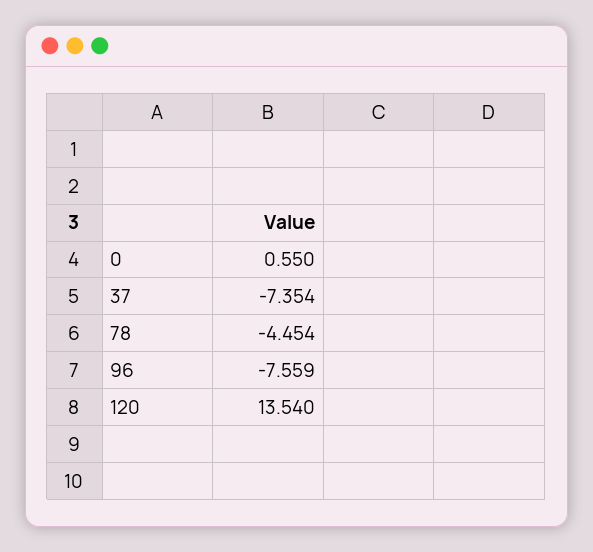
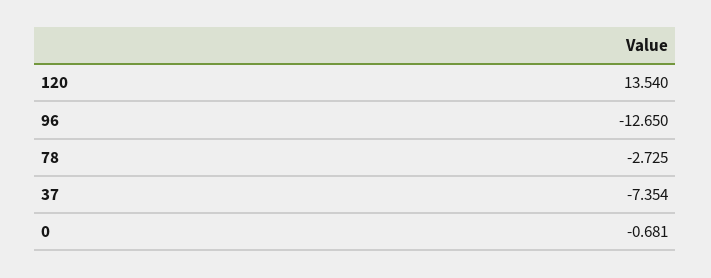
0: 0.55 -> -0.681
78: -4.454 -> -2.725
96: -7.559 -> -12.65

